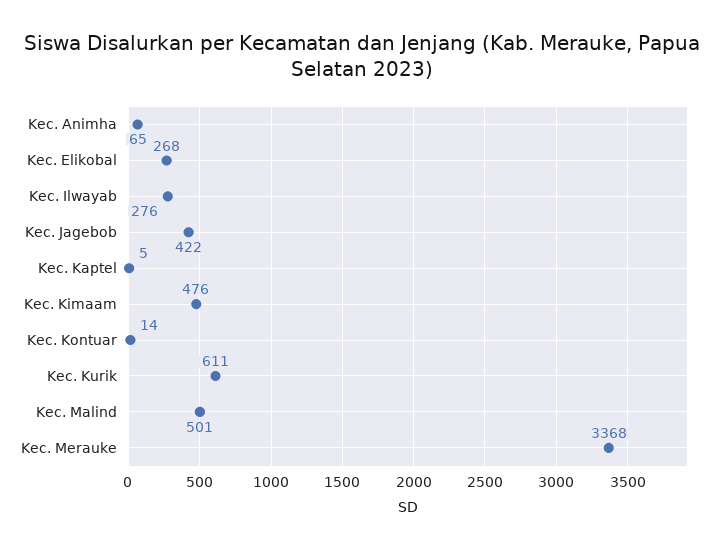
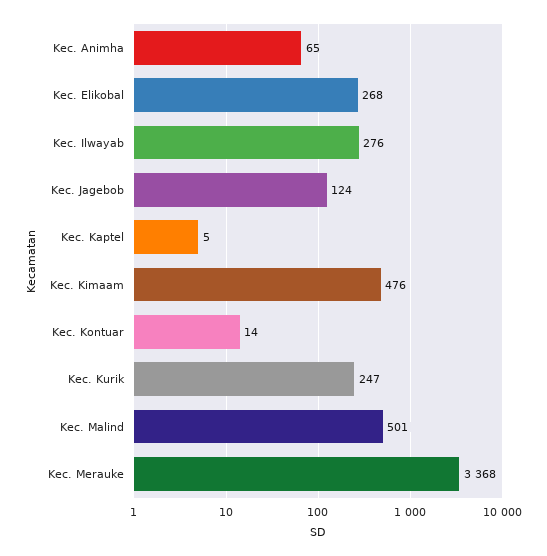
Kec. Jagebob: 422 -> 124
Kec. Kurik: 611 -> 247

